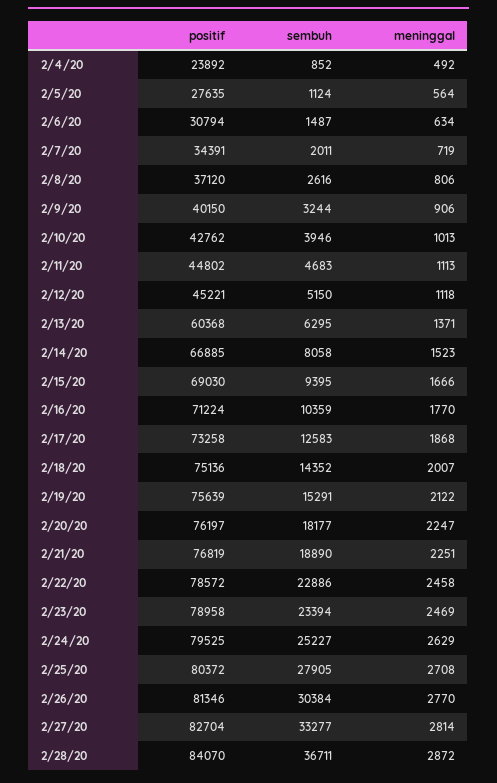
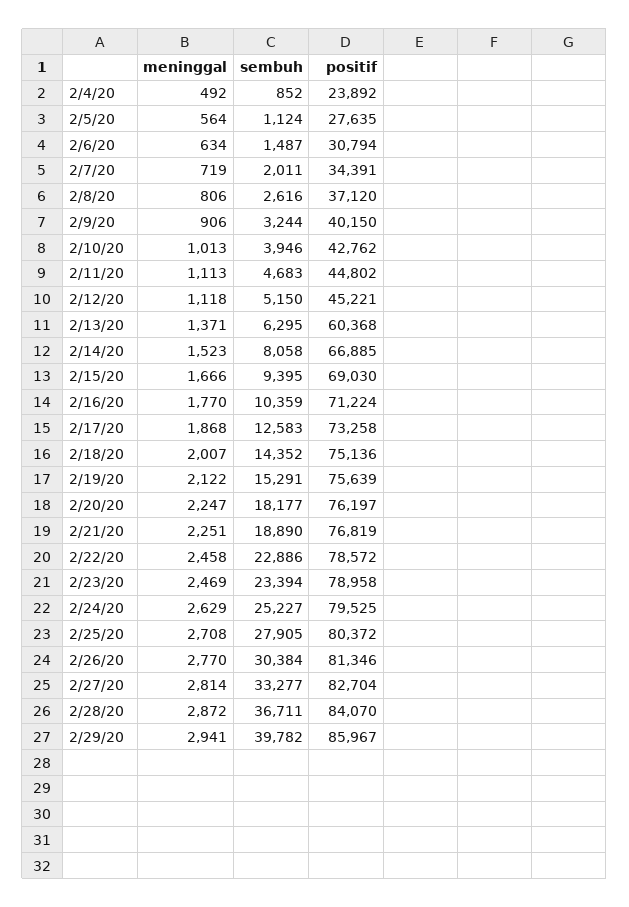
meninggal, 2/29/20: none -> 2941
sembuh, 2/29/20: none -> 39782
positif, 2/29/20: none -> 85967

